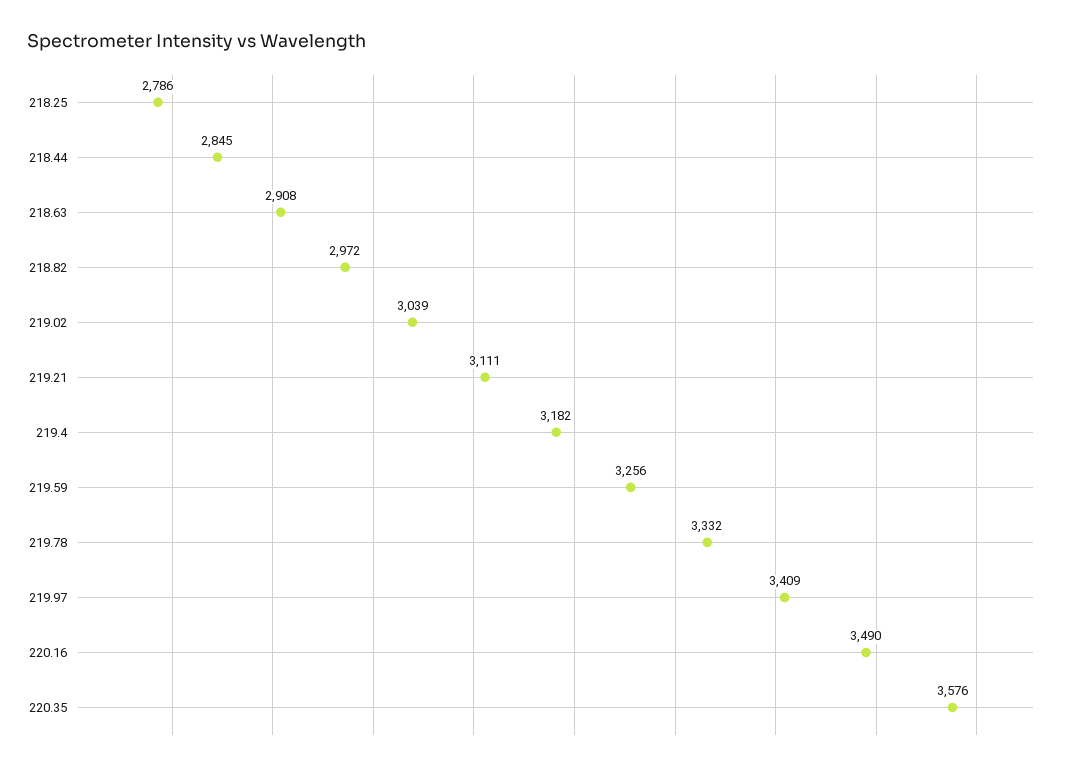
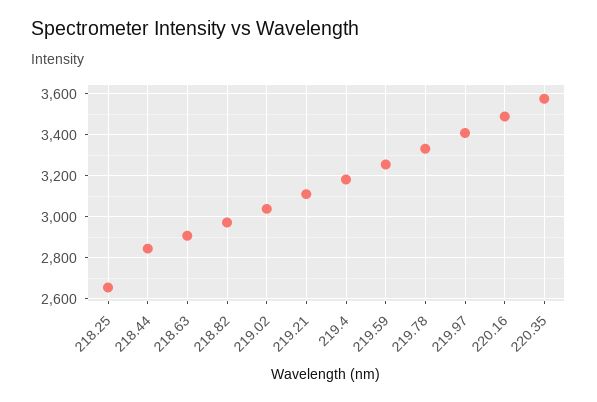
218.25: 2786 -> 2650

